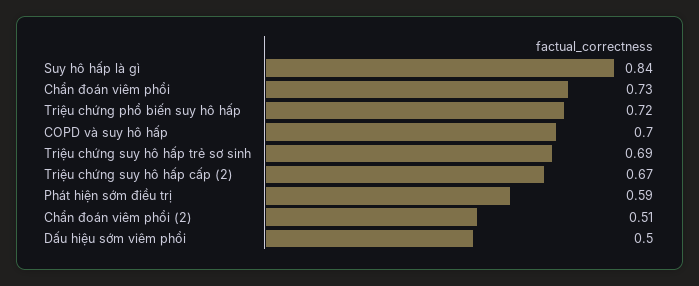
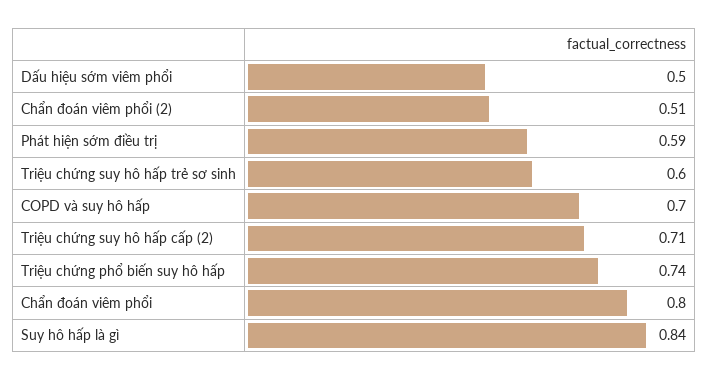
Chẩn đoán viêm phổi: 0.73 -> 0.8
Triệu chứng phổ biến suy hô hấp: 0.72 -> 0.74
Triệu chứng suy hô hấp trẻ sơ sinh: 0.69 -> 0.6
Triệu chứng suy hô hấp cấp (2): 0.67 -> 0.71

